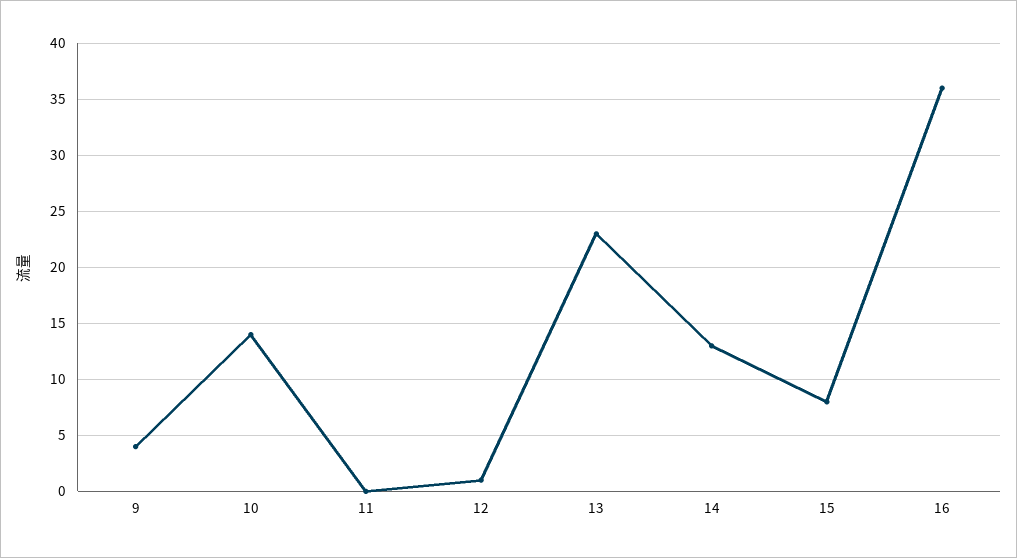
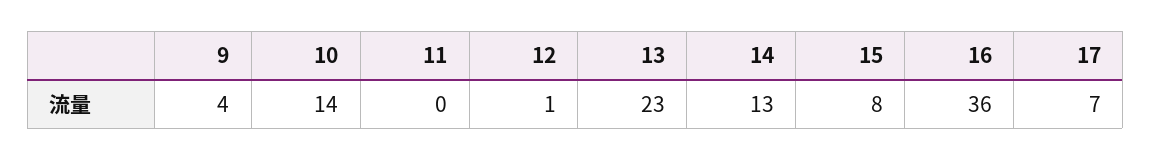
17: none -> 7

